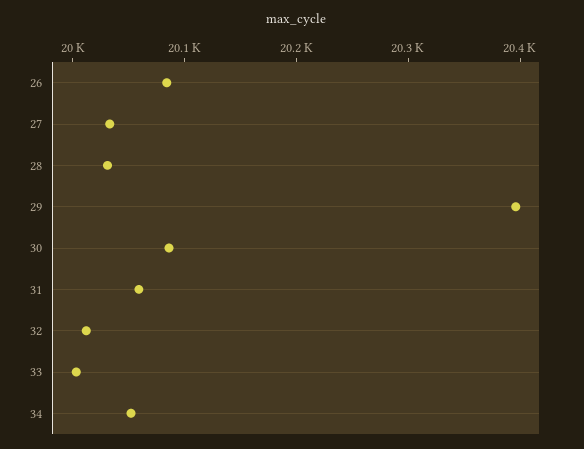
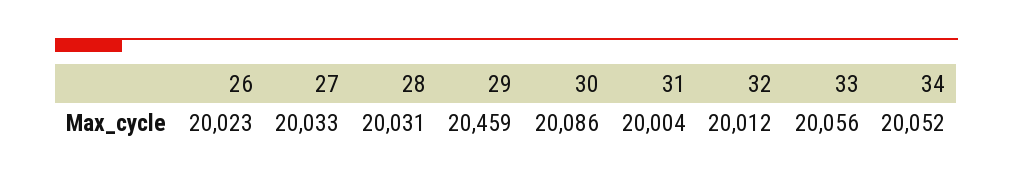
26: 20080 -> 20023
29: 20400 -> 20459
31: 20060 -> 20004
33: 20000 -> 20056

